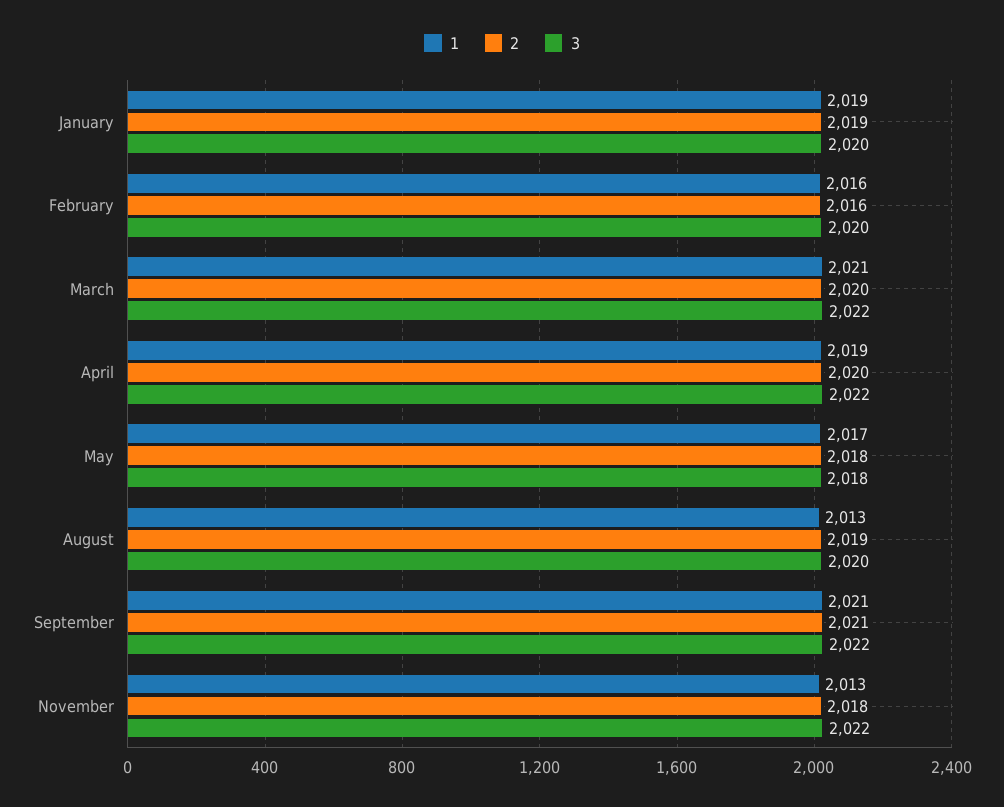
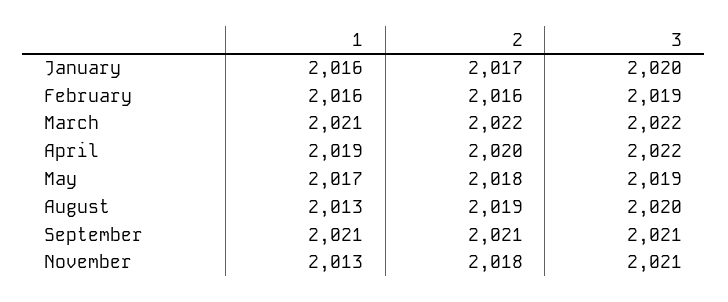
1, January: 2019 -> 2016
2, January: 2019 -> 2017
3, February: 2020 -> 2019
2, March: 2020 -> 2022
3, May: 2018 -> 2019
3, September: 2022 -> 2021
3, November: 2022 -> 2021

